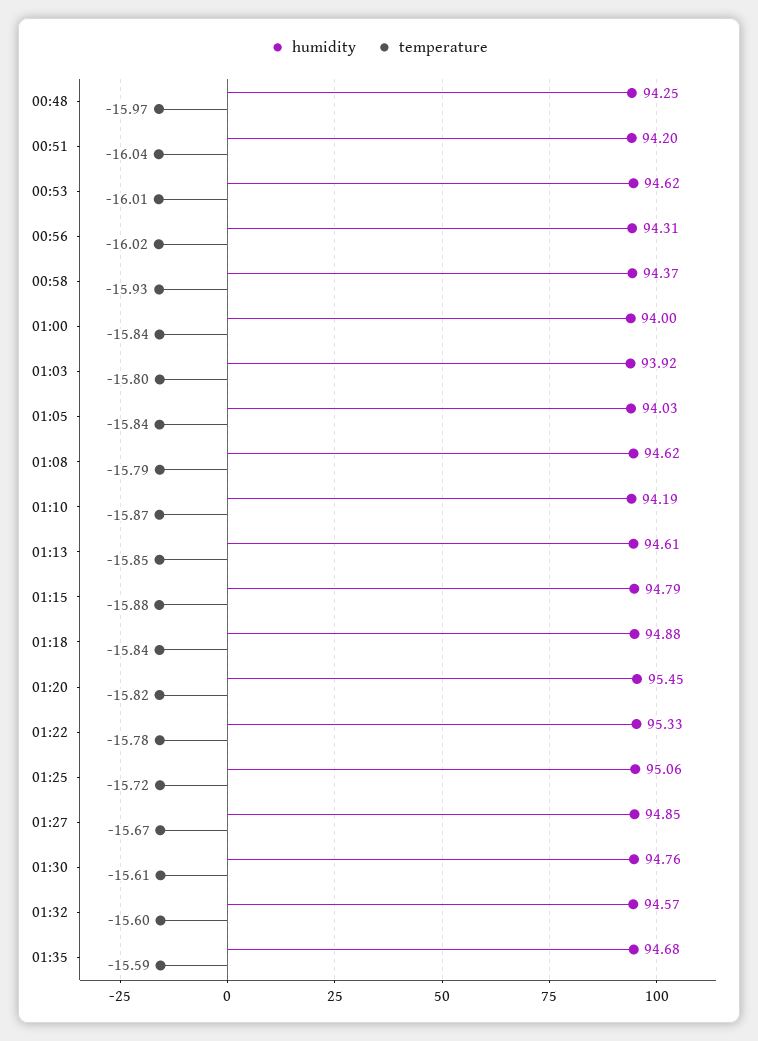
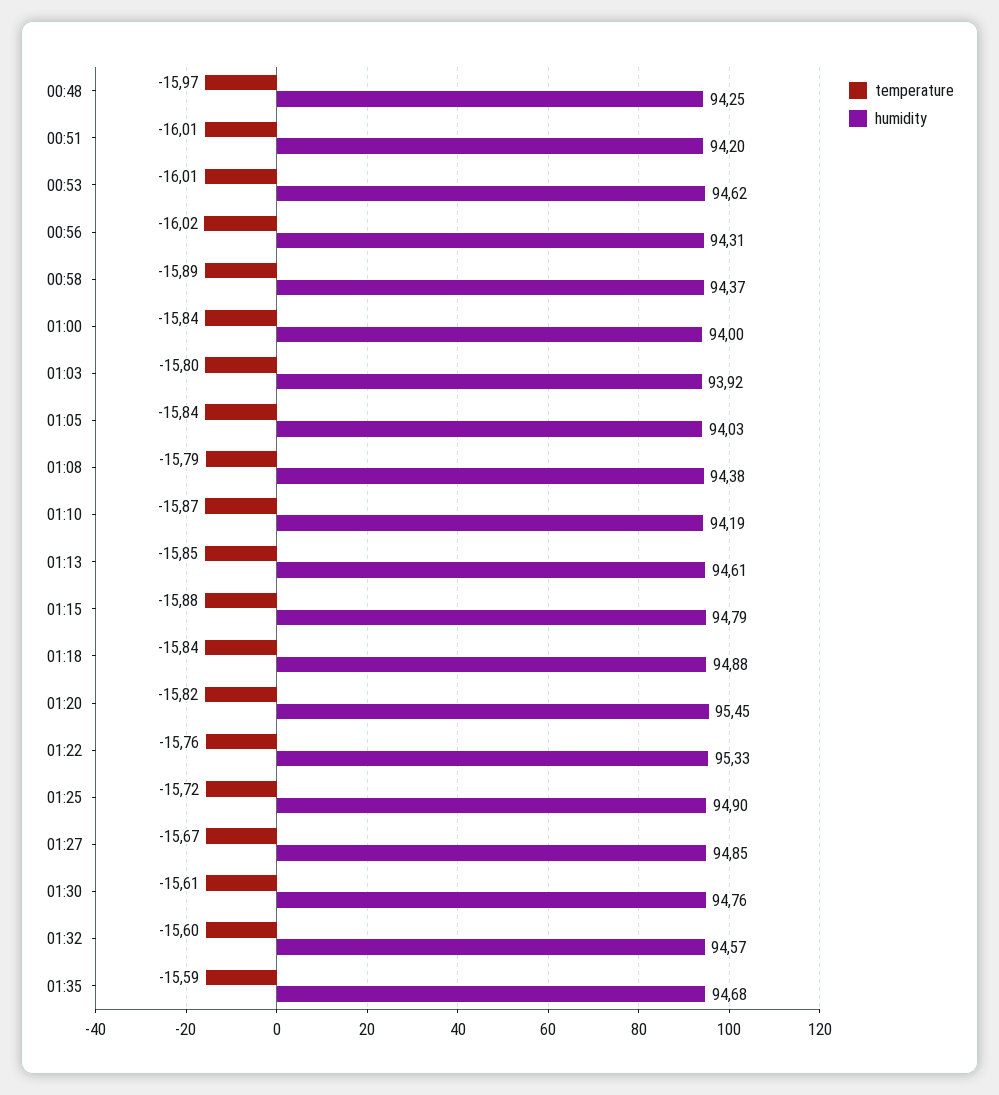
temperature, 00:51: -16.04 -> -16.01
temperature, 00:58: -15.93 -> -15.89
humidity, 01:08: 94.62 -> 94.38
temperature, 01:22: -15.78 -> -15.76
humidity, 01:25: 95.06 -> 94.9

